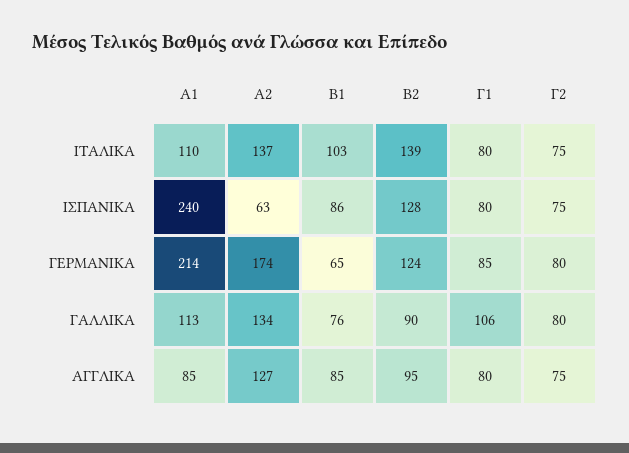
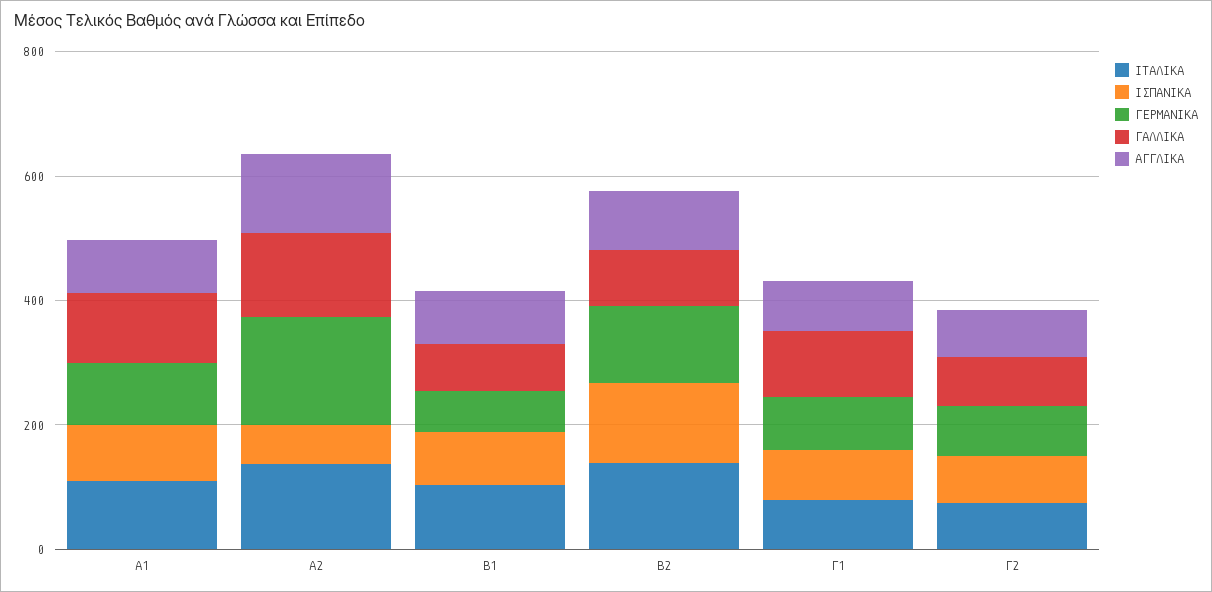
ΙΣΠΑΝΙΚΑ, Α1: 240 -> 100
ΓΕΡΜΑΝΙΚΑ, Α1: 214 -> 100

